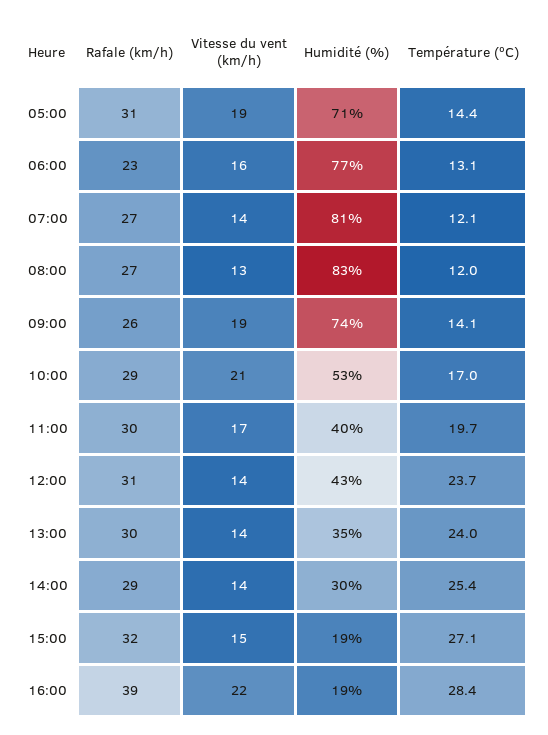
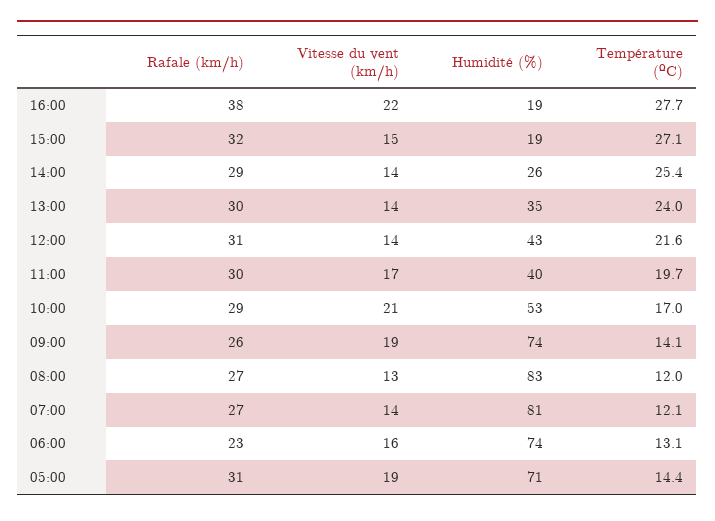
Humidité (%), 06:00: 77 -> 74
Température (ºC), 12:00: 23.7 -> 21.6
Humidité (%), 14:00: 30 -> 26
Rafale (km/h), 16:00: 39 -> 38
Température (ºC), 16:00: 28.4 -> 27.7

